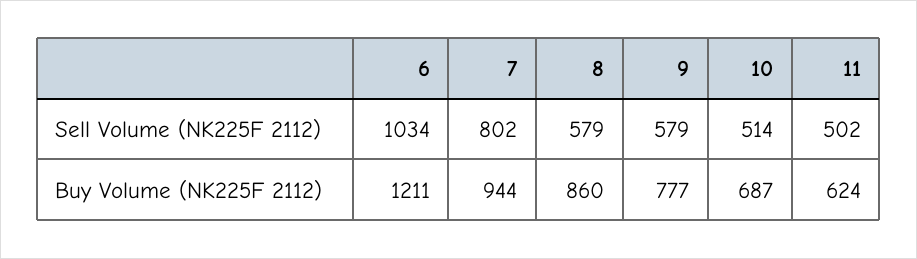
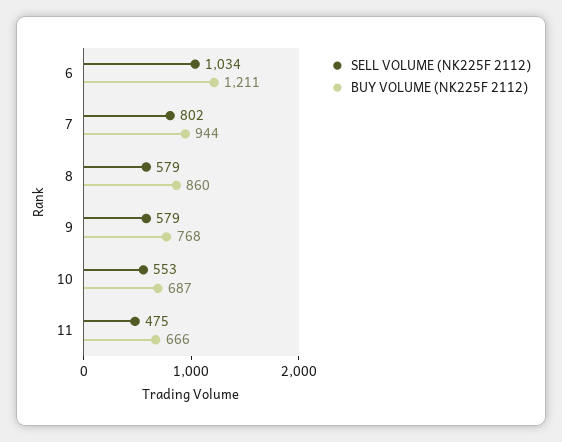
Sell Volume (NK225F 2112), 10: 514 -> 553
Sell Volume (NK225F 2112), 11: 502 -> 475
Buy Volume (NK225F 2112), 9: 777 -> 768
Buy Volume (NK225F 2112), 11: 624 -> 666

